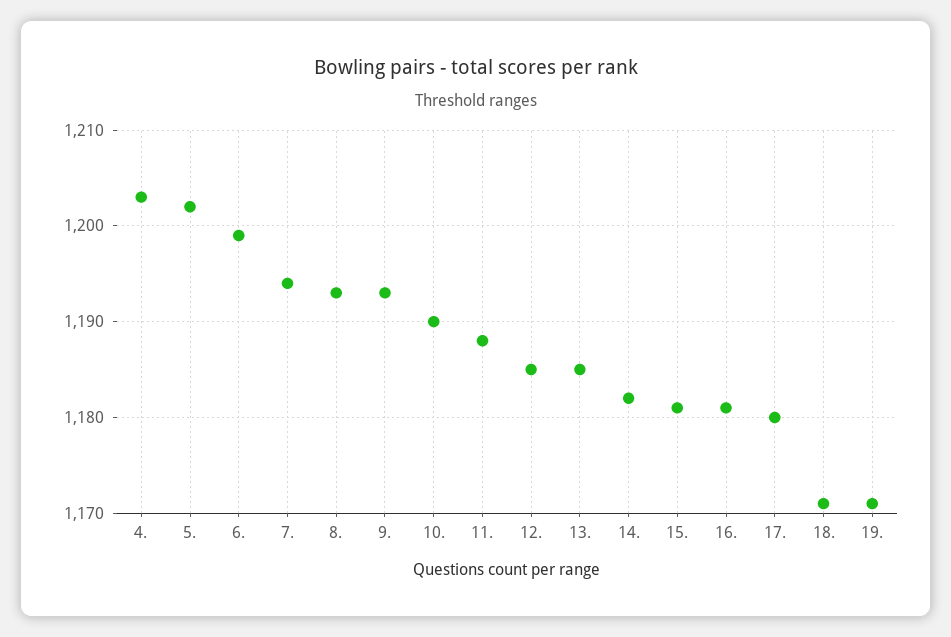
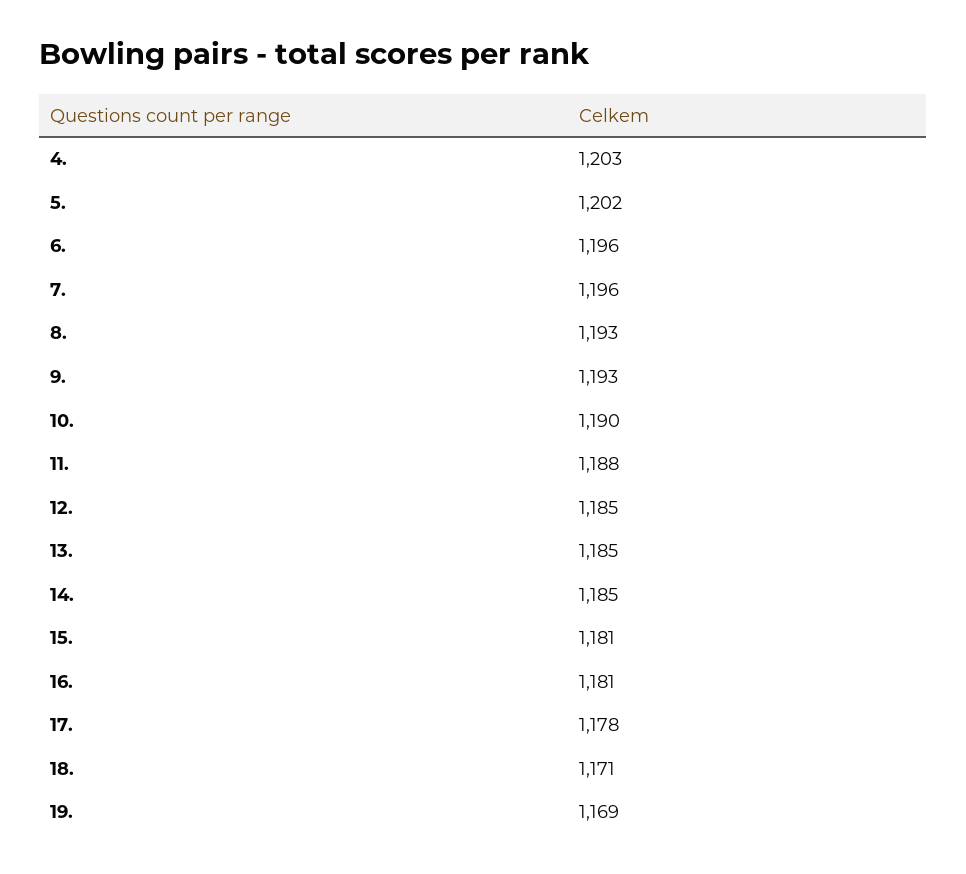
6.: 1199 -> 1196
7.: 1194 -> 1196
14.: 1182 -> 1185
17.: 1180 -> 1178
19.: 1171 -> 1169

